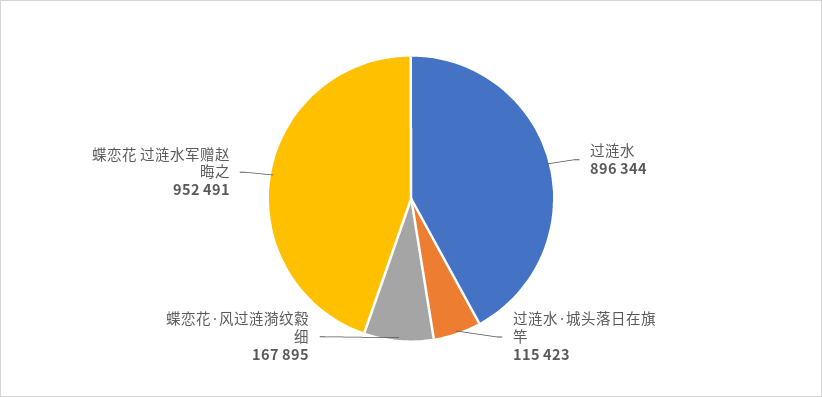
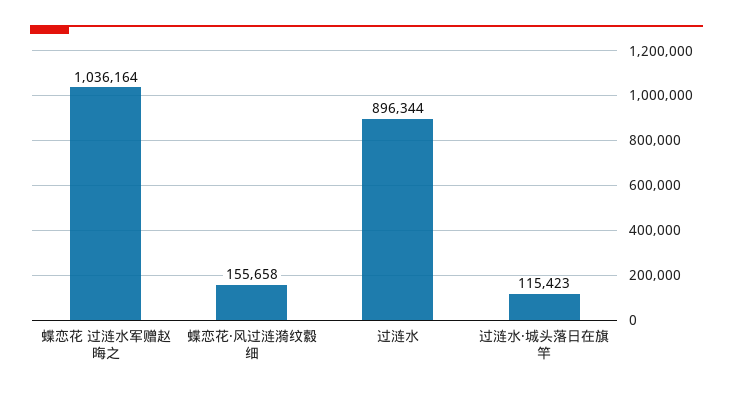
蝶恋花·风过涟漪纹縠细: 167895 -> 155658
蝶恋花 过涟水军赠赵晦之: 952491 -> 1036164

